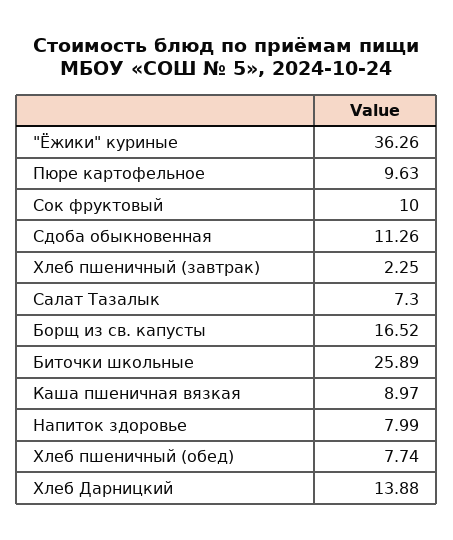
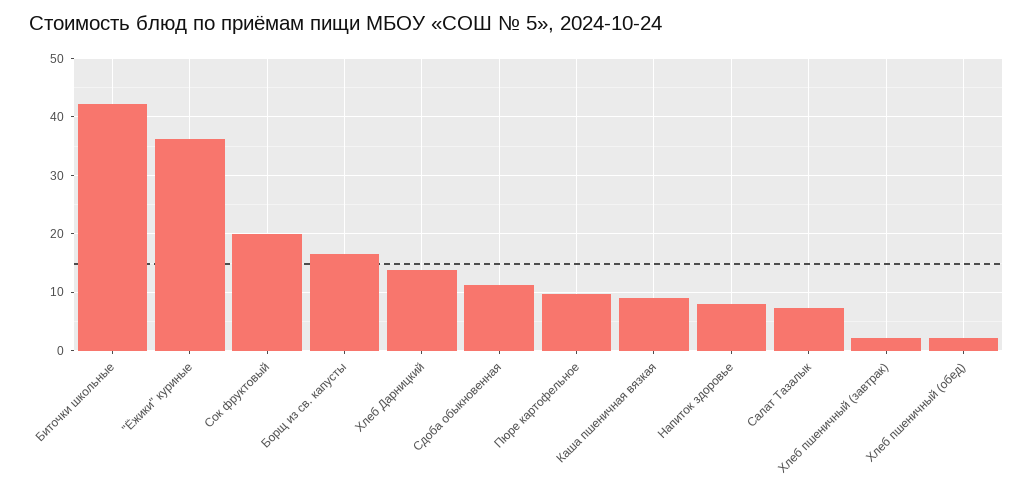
Сок фруктовый: 10 -> 20
Биточки школьные: 25.89 -> 42
Хлеб пшеничный (обед): 7.74 -> 2

